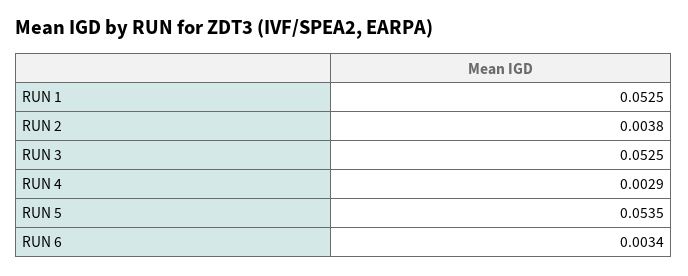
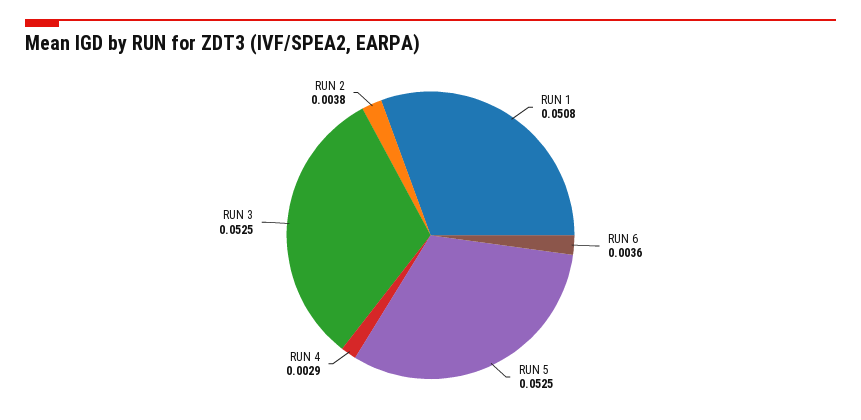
RUN 1: 0.0525 -> 0.0508
RUN 5: 0.0535 -> 0.0525
RUN 6: 0.0034 -> 0.0036

